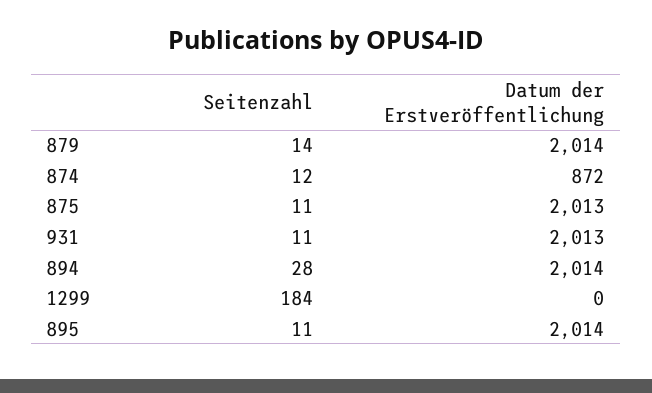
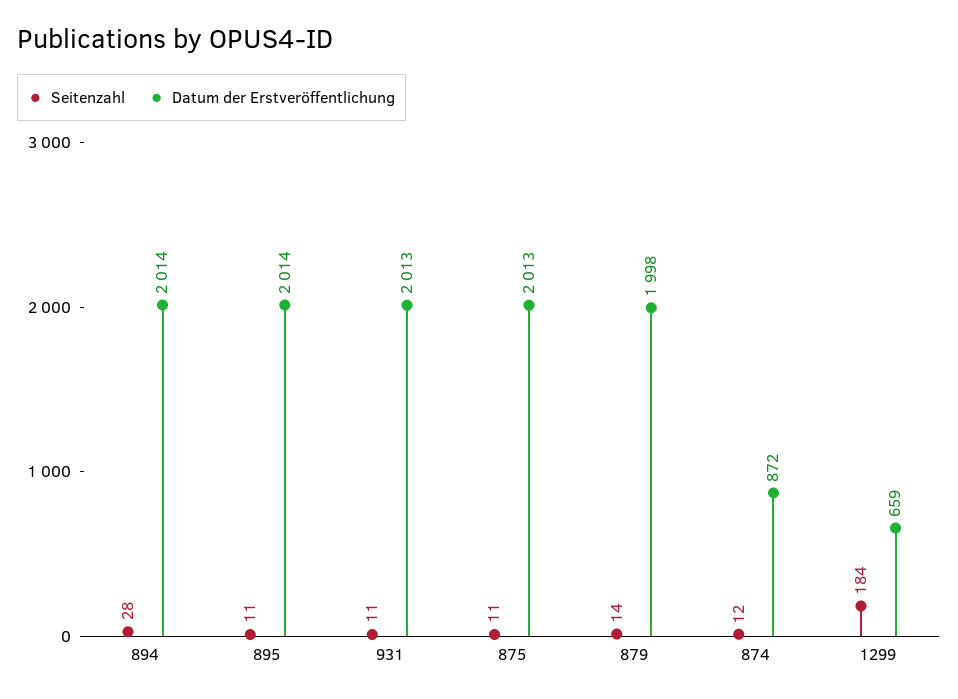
Datum der Erstveröffentlichung, 879: 2014 -> 1998
Datum der Erstveröffentlichung, 1299: 0 -> 659

